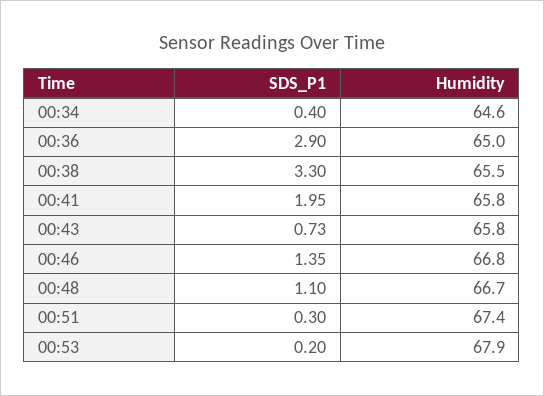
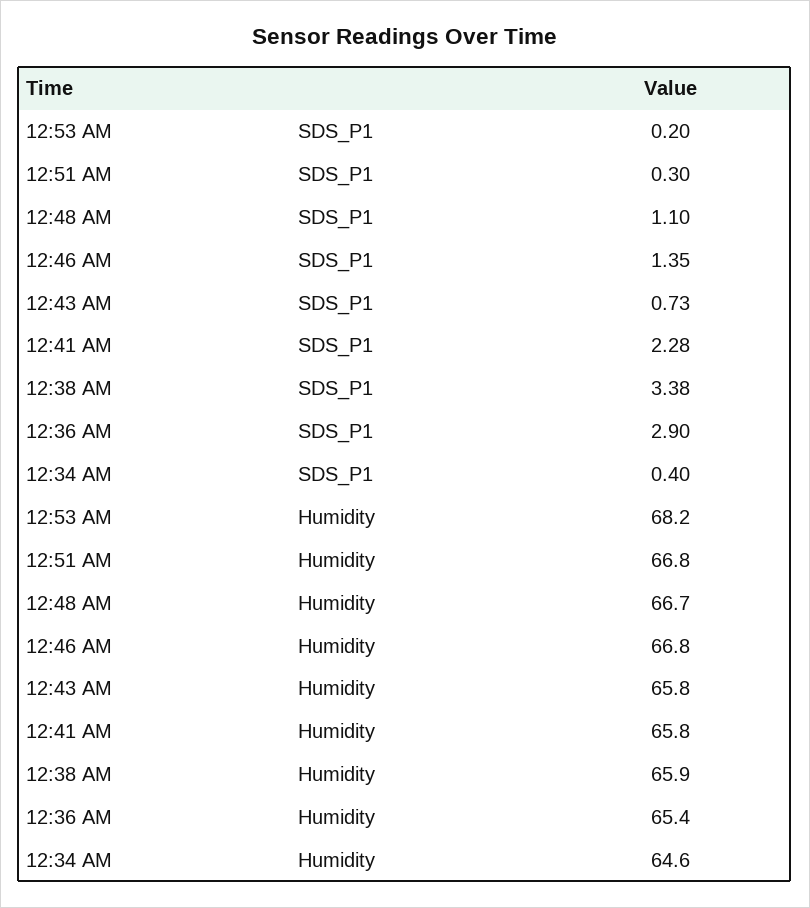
Humidity, 00:36: 65 -> 65.4
SDS_P1, 00:38: 3.3 -> 3.38
Humidity, 00:38: 65.5 -> 65.9
SDS_P1, 00:41: 1.95 -> 2.28
Humidity, 00:51: 67.4 -> 66.8
Humidity, 00:53: 67.9 -> 68.2

